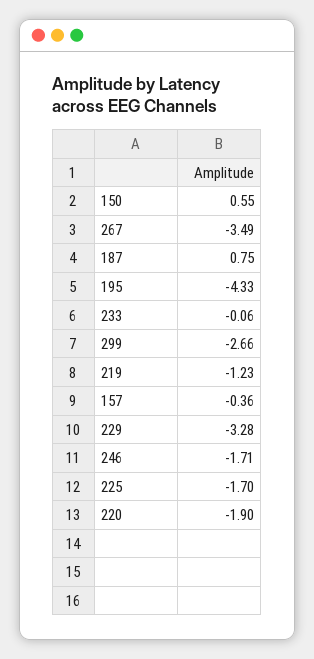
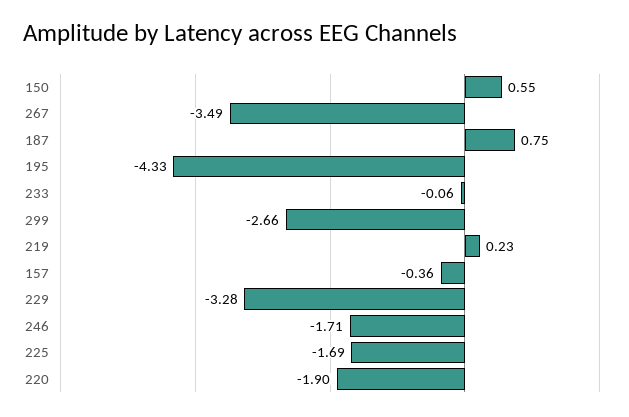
219: -1.23 -> 0.23
225: -1.7 -> -1.69

